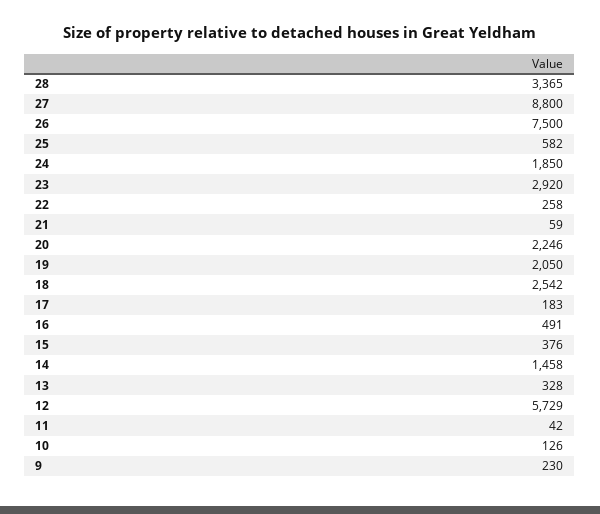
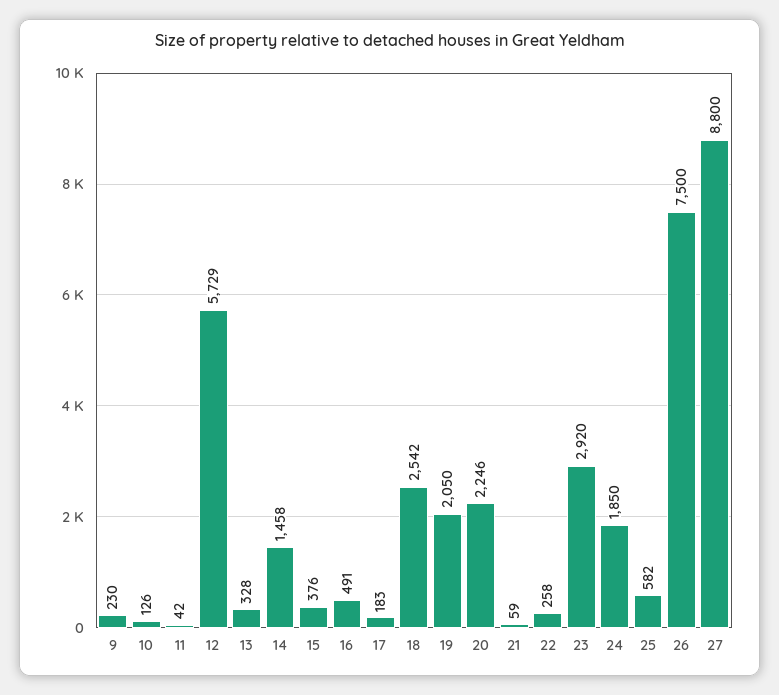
28: 3365 -> none

